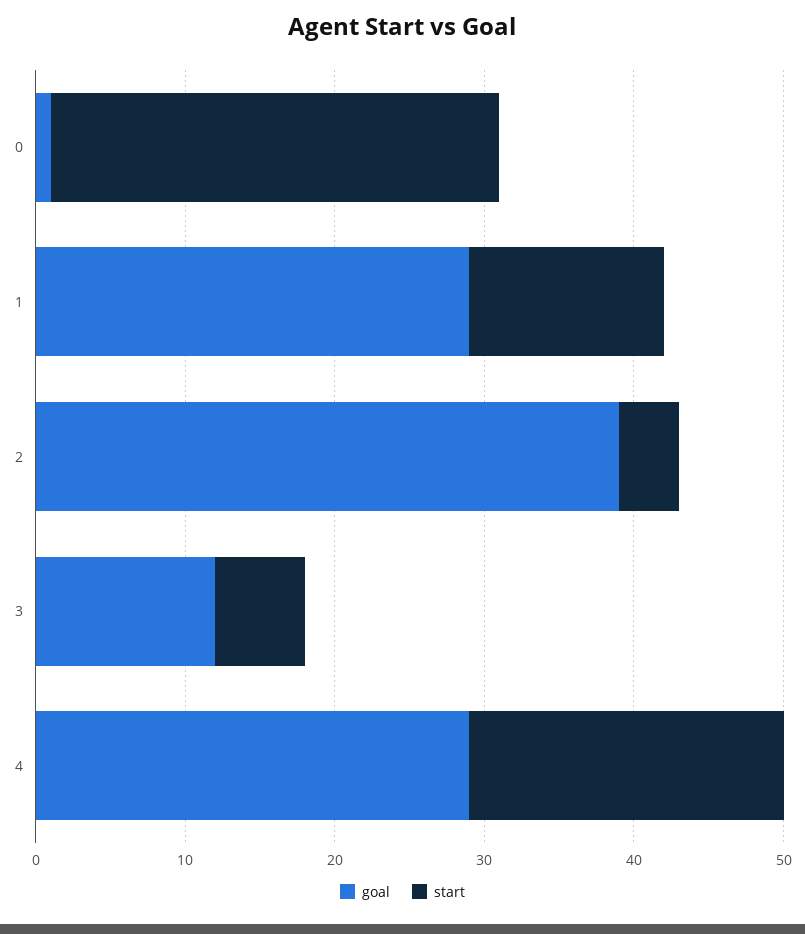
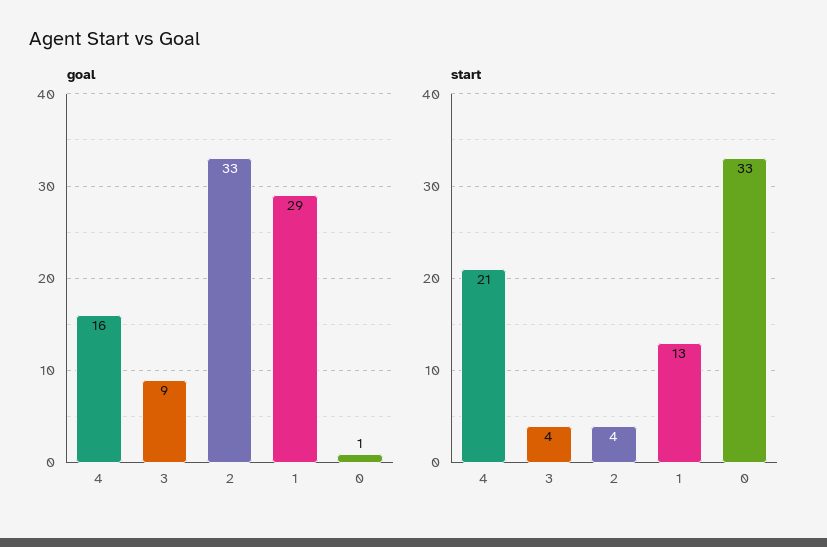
start, 0: 30 -> 33
goal, 2: 39 -> 33
goal, 3: 12 -> 9
start, 3: 6 -> 4
goal, 4: 29 -> 16

